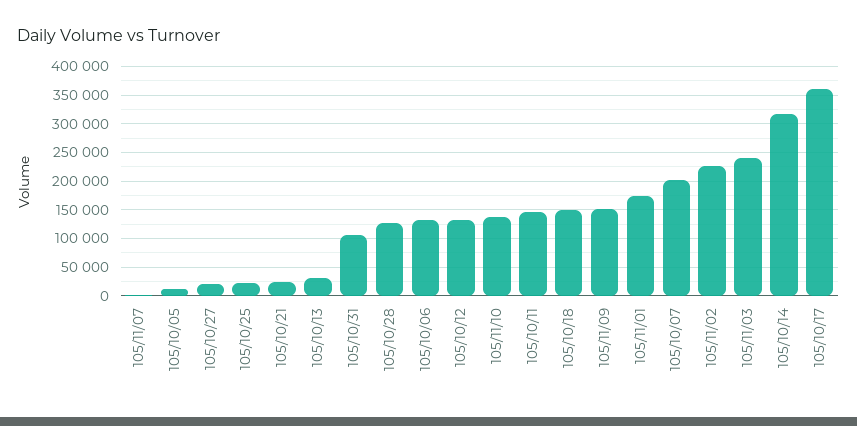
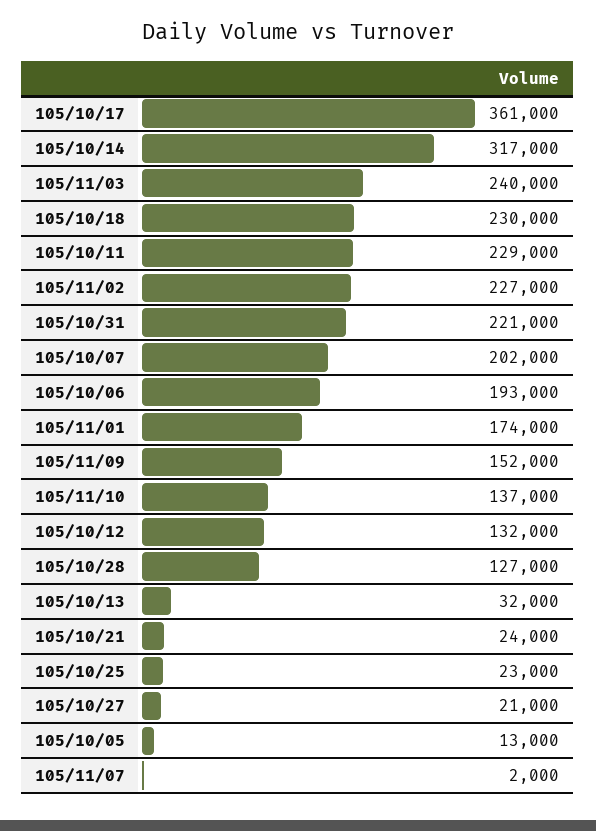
105/10/31: 100000 -> 221000
105/10/06: 125000 -> 193000
105/10/11: 150000 -> 229000
105/10/18: 150000 -> 230000

